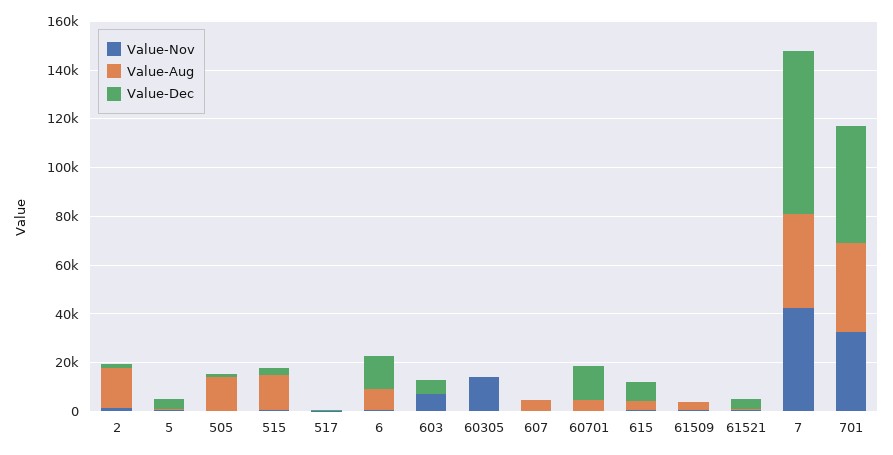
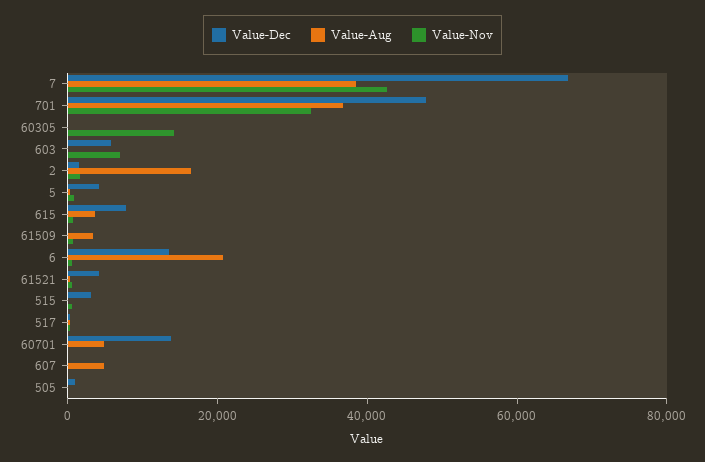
Value-Aug, 505: 15000 -> 0
Value-Aug, 515: 15000 -> 0
Value-Aug, 6: 10000 -> 20000

